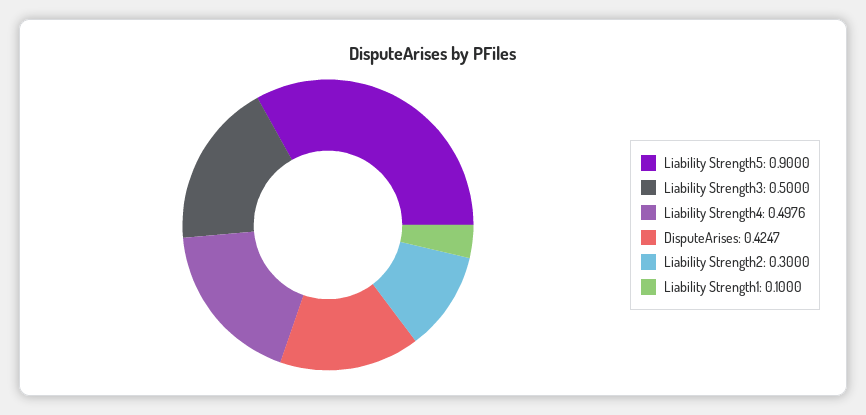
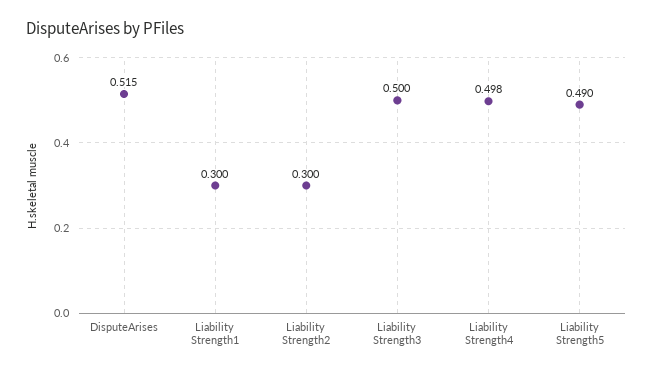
Liability Strength5: 0.9 -> 0.49
DisputeArises: 0.4247 -> 0.515
Liability Strength1: 0.1 -> 0.3

